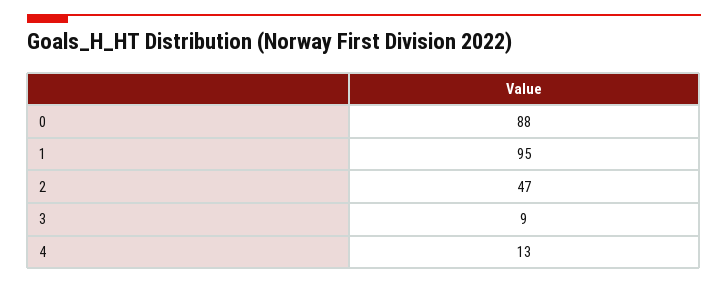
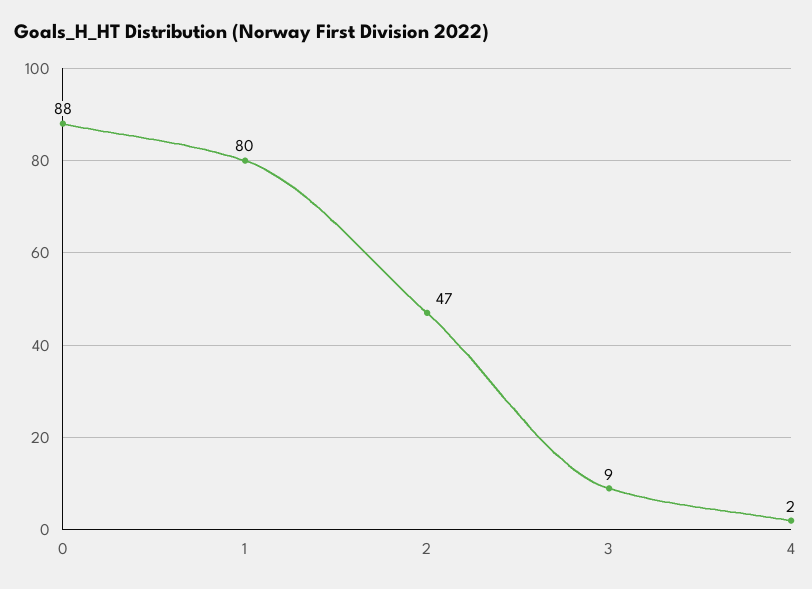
1: 95 -> 80
4: 13 -> 2

